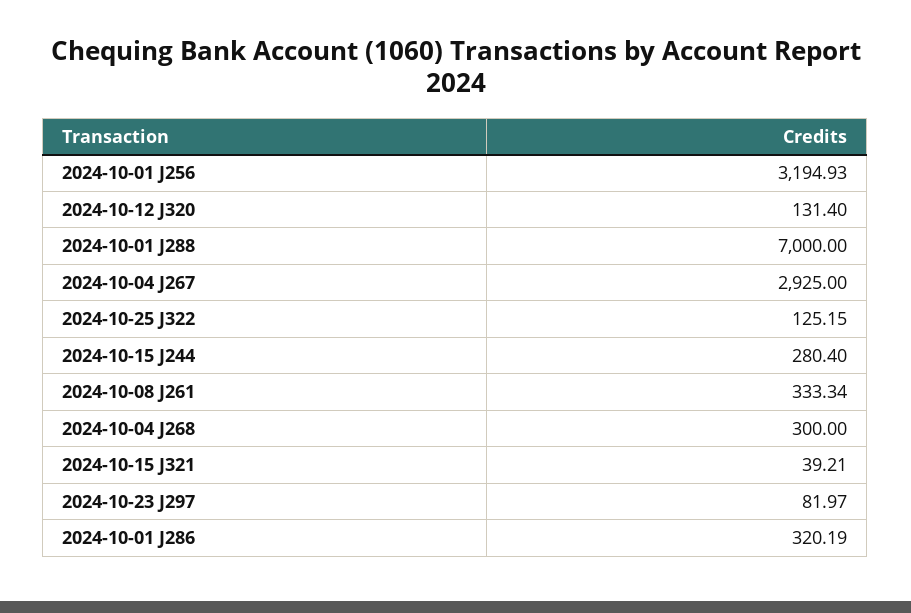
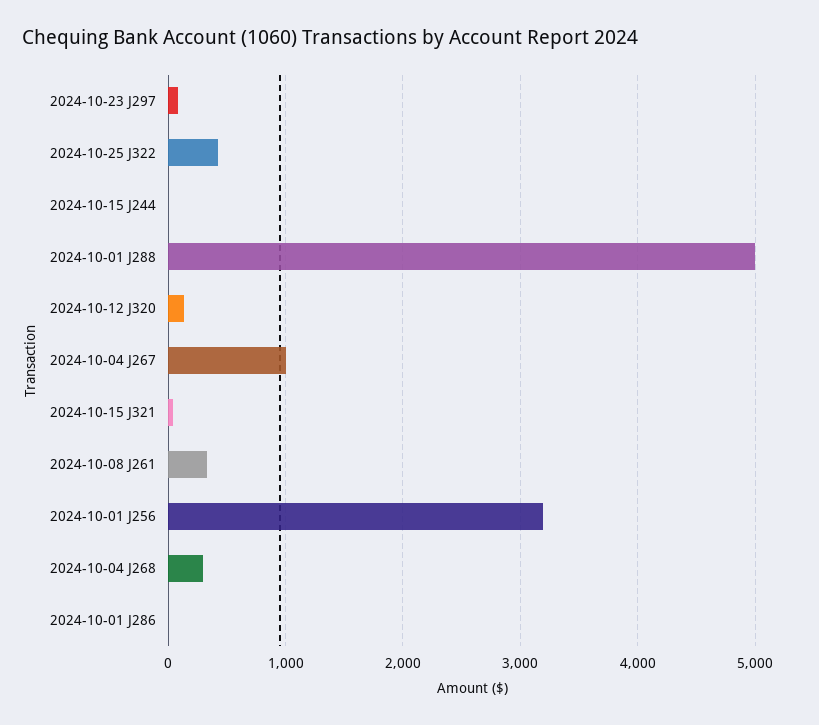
2024-10-01 J288: 7000 -> 5000
2024-10-04 J267: 2925 -> 1000
2024-10-25 J322: 125.15 -> 400
2024-10-15 J244: 280.4 -> 0
2024-10-01 J286: 320.19 -> 0

